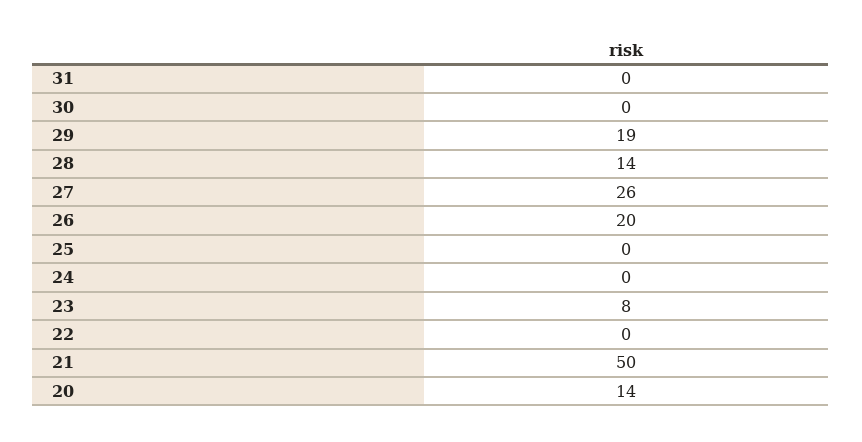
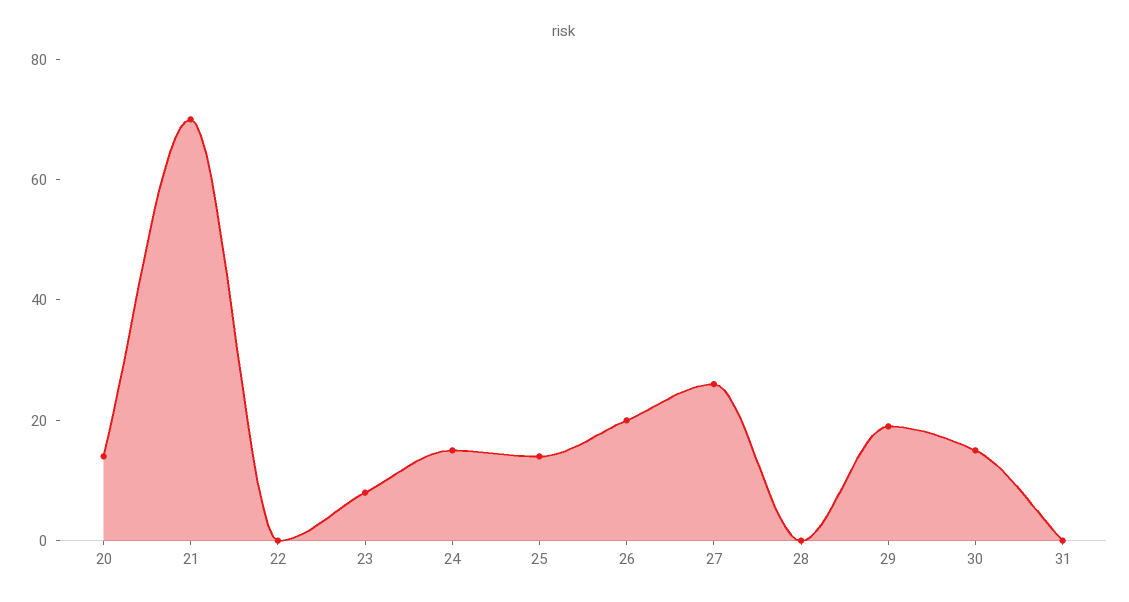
30: 0 -> 15
28: 14 -> 0
25: 0 -> 15
24: 0 -> 15
21: 50 -> 70

